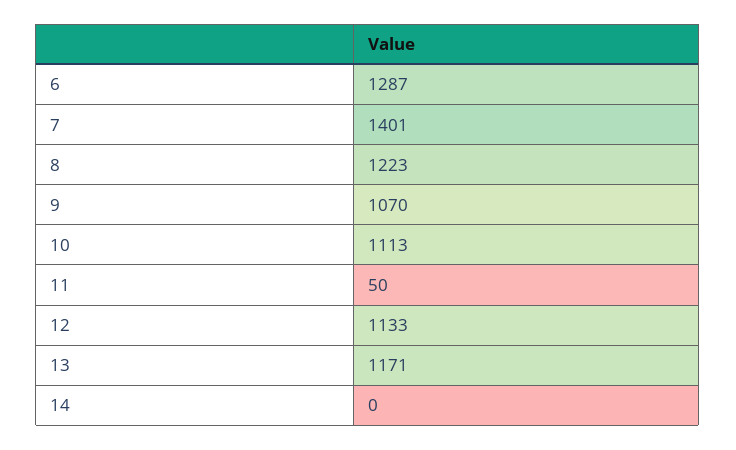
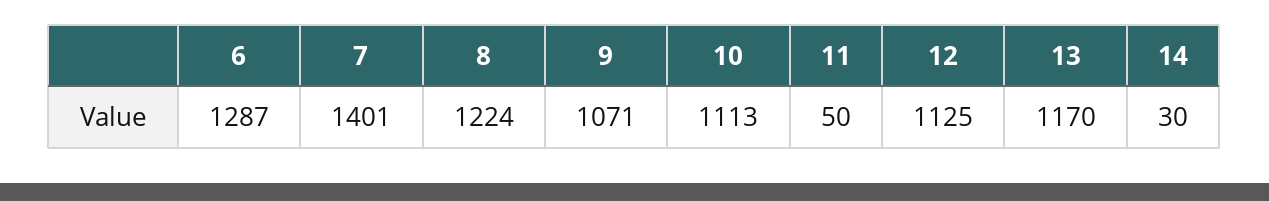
8: 1223 -> 1224
9: 1070 -> 1071
12: 1133 -> 1125
13: 1171 -> 1170
14: 0 -> 30

